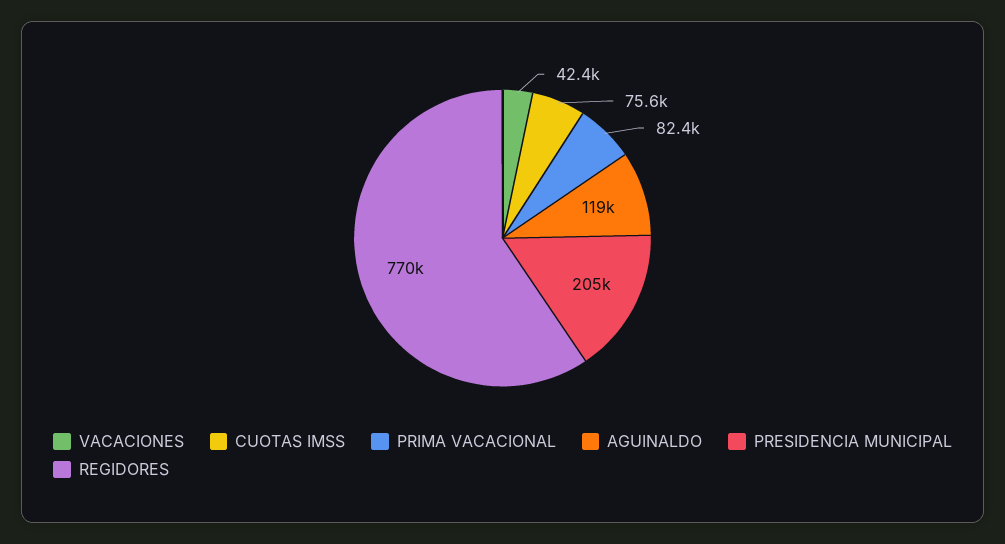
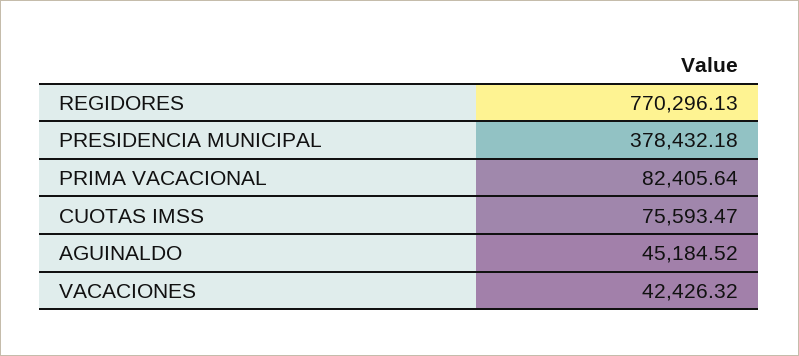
AGUINALDO: 119000 -> 45184.52
PRESIDENCIA MUNICIPAL: 205000 -> 378432.18

